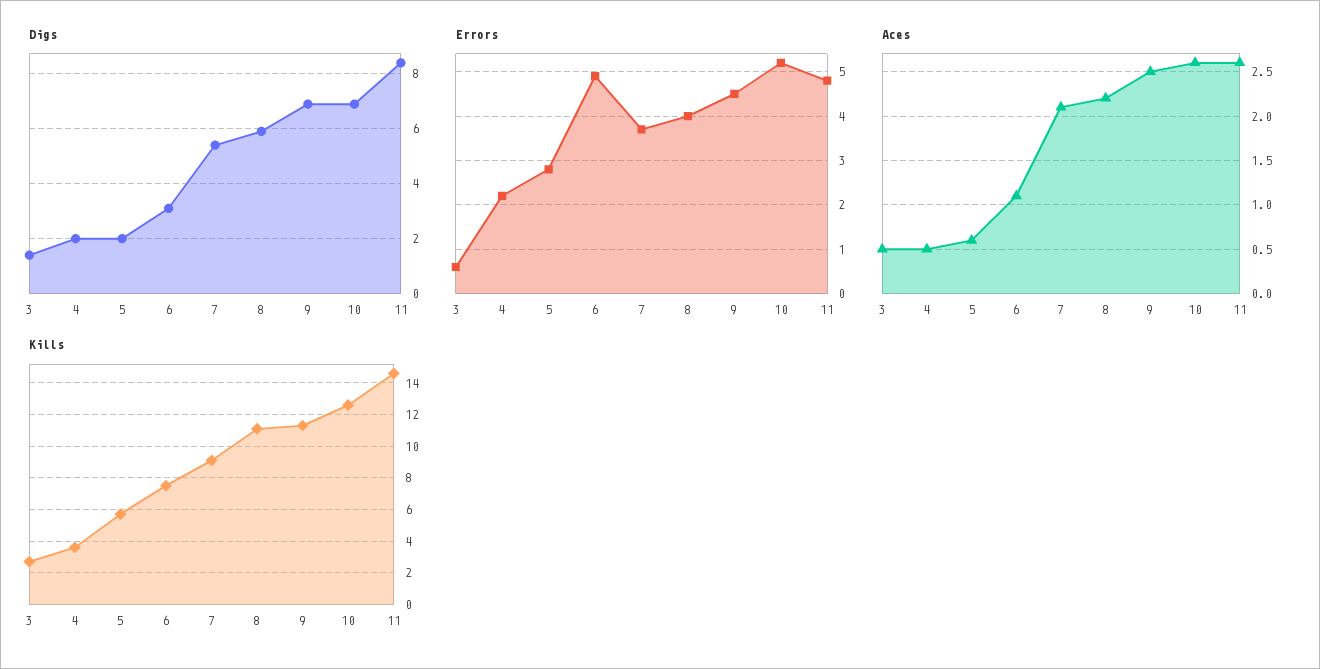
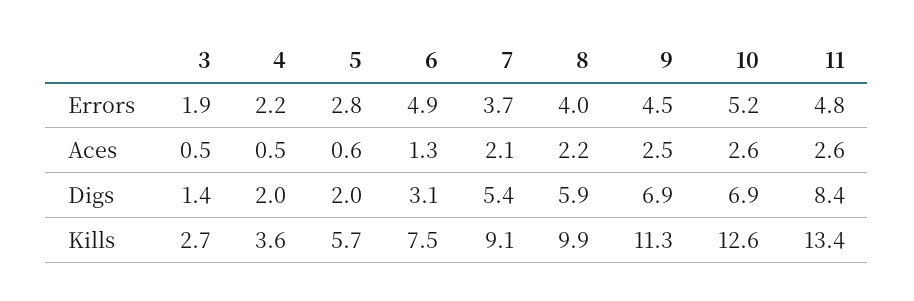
Errors, 3: 0.5 -> 1.9
Aces, 6: 1.1 -> 1.3
Kills, 8: 11 -> 9.9
Kills, 11: 14.5 -> 13.4

